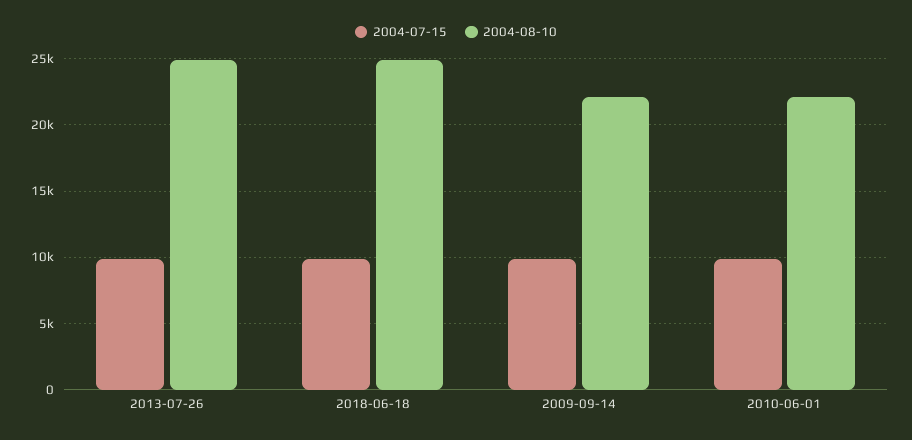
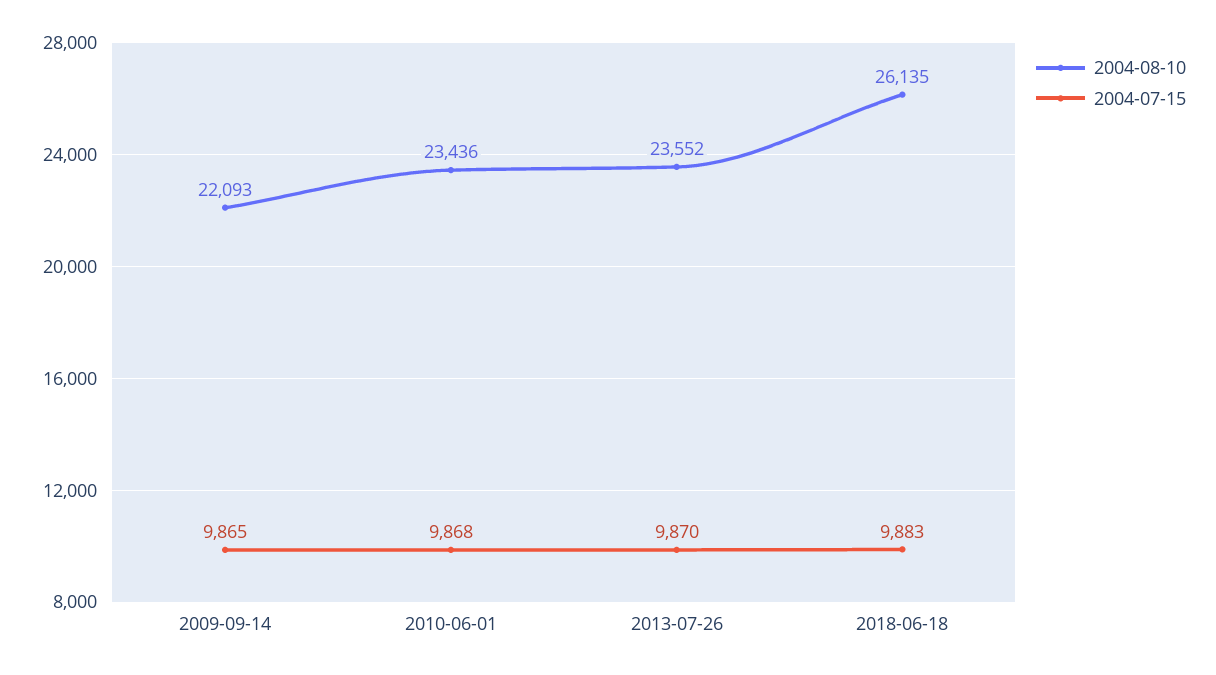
2004-08-10, 2013-07-26: 25000 -> 23552
2004-08-10, 2018-06-18: 25000 -> 26135
2004-08-10, 2010-06-01: 22000 -> 23436

